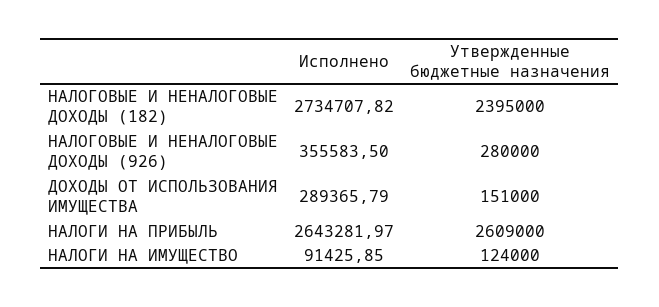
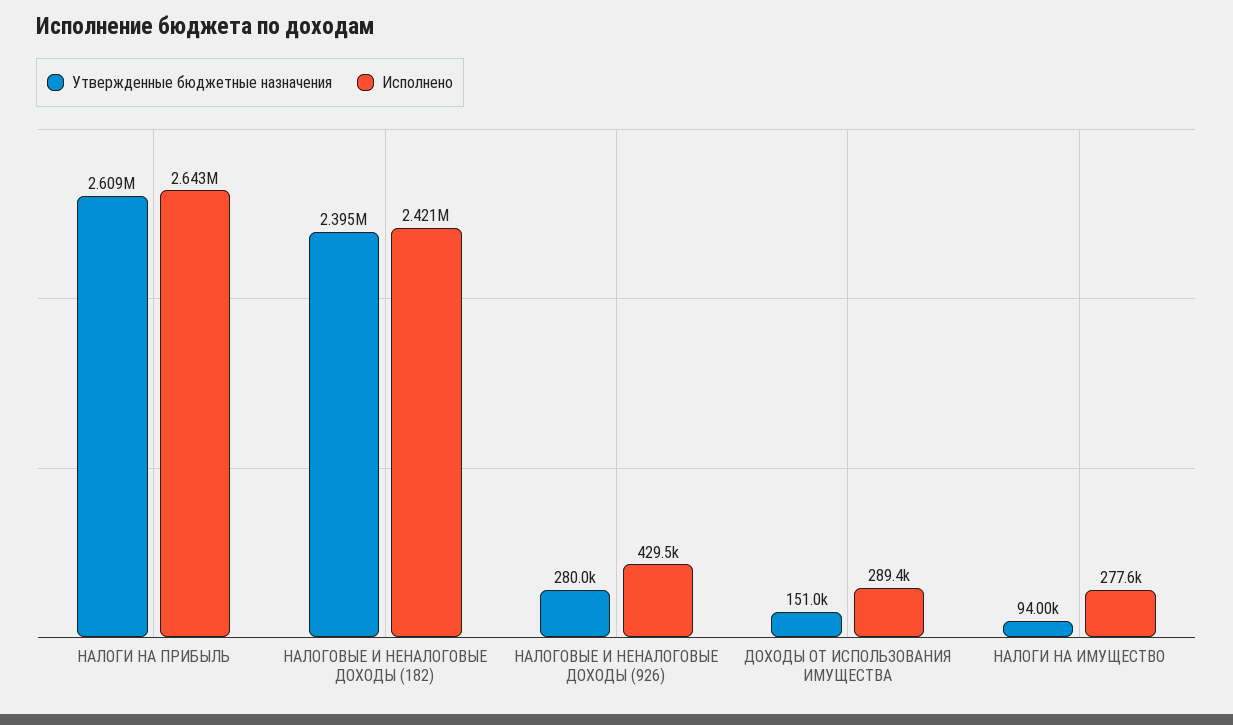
Исполнено, НАЛОГОВЫЕ И НЕНАЛОГОВЫЕ ДОХОДЫ (182): 2734707.82 -> 2421000
Исполнено, НАЛОГОВЫЕ И НЕНАЛОГОВЫЕ ДОХОДЫ (926): 355583.5 -> 429500
Исполнено, НАЛОГИ НА ИМУЩЕСТВО: 91425.85 -> 277600
Утвержденные бюджетные назначения, НАЛОГИ НА ИМУЩЕСТВО: 124000 -> 94000

